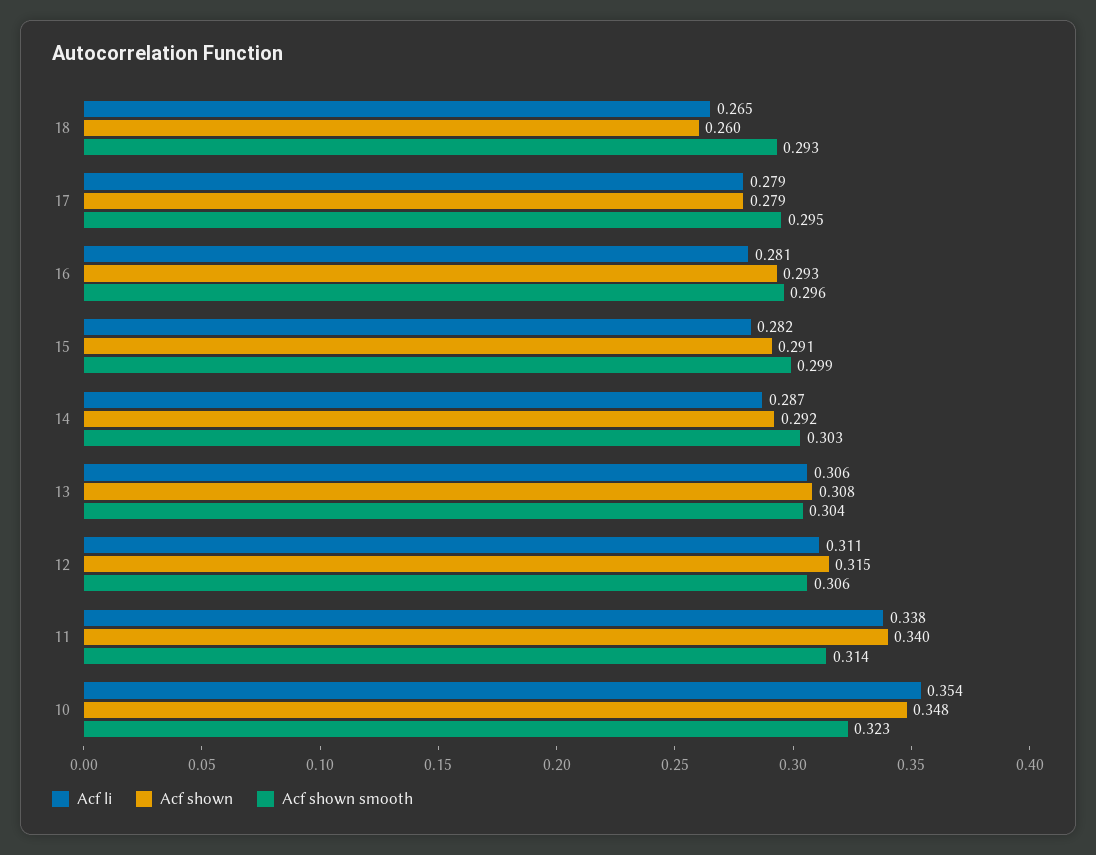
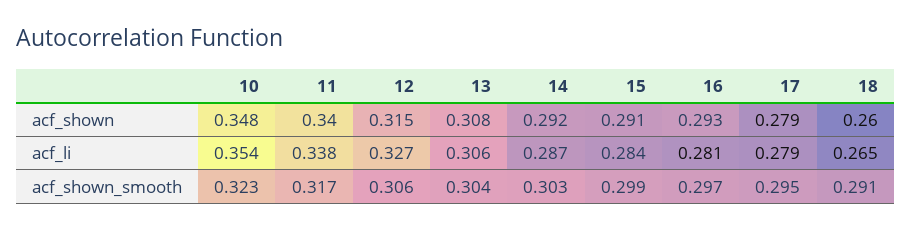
Acf shown smooth, 18: 0.293 -> 0.291
Acf shown smooth, 16: 0.296 -> 0.297
Acf li, 15: 0.282 -> 0.284
Acf li, 12: 0.311 -> 0.327
Acf shown smooth, 11: 0.314 -> 0.317

